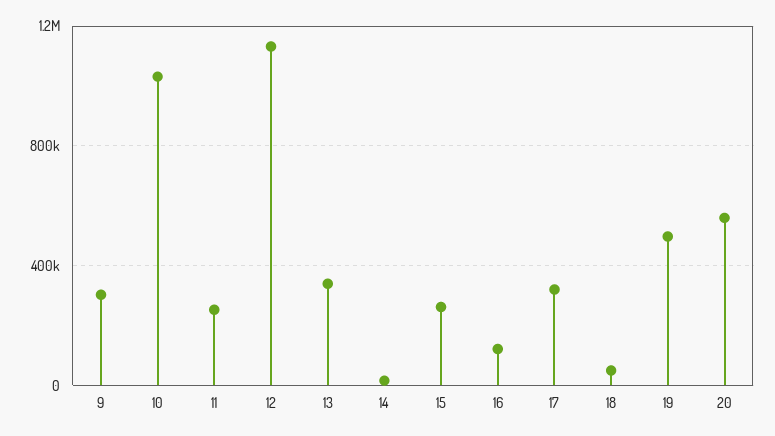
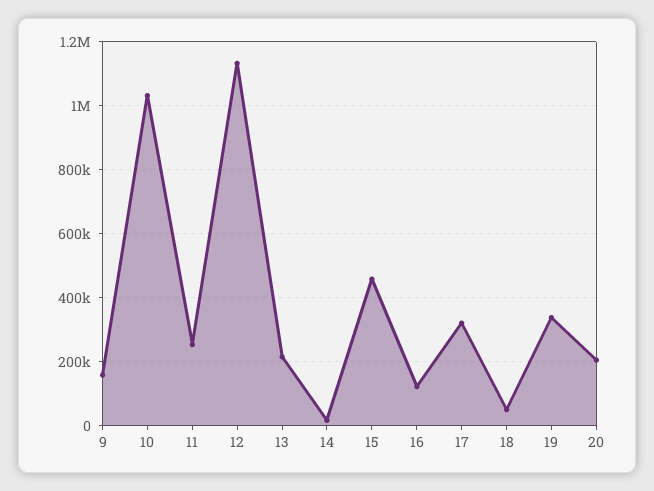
9: 300000 -> 160000
13: 350000 -> 220000
15: 250000 -> 460000
19: 500000 -> 340000
20: 550000 -> 200000

